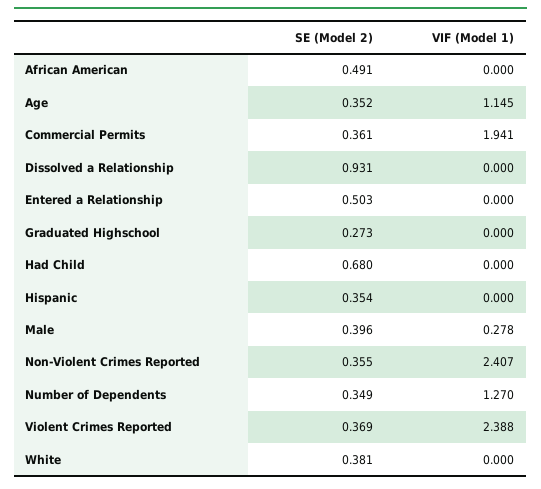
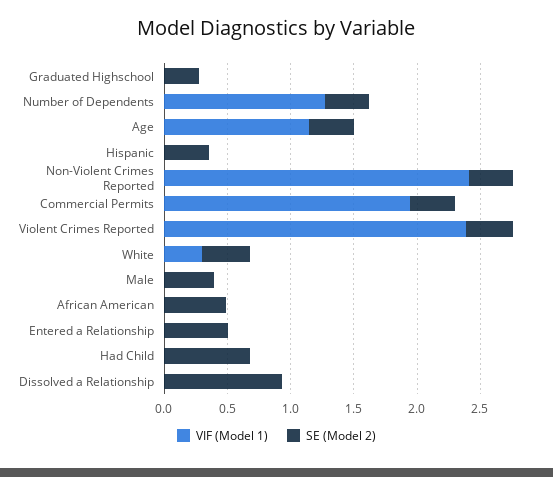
VIF (Model 1), Male: 0.278 -> 0
VIF (Model 1), White: 0 -> 0.3

